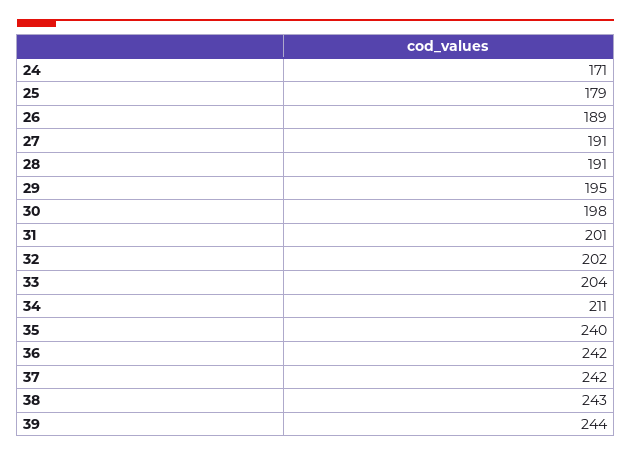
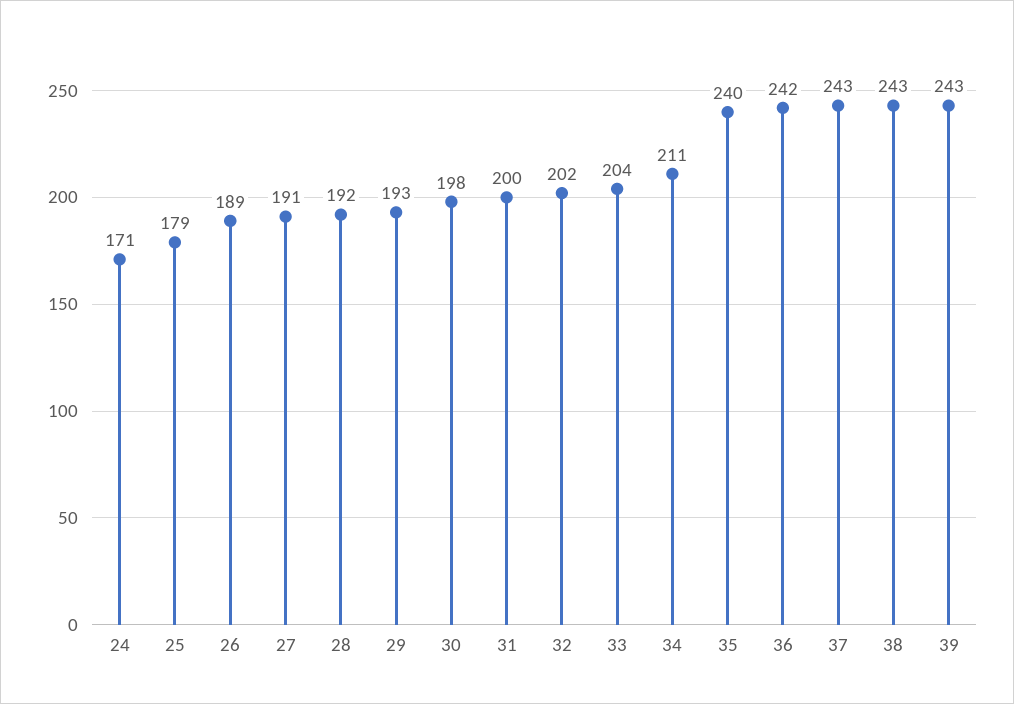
28: 191 -> 192
29: 195 -> 193
31: 201 -> 200
37: 242 -> 243
39: 244 -> 243

